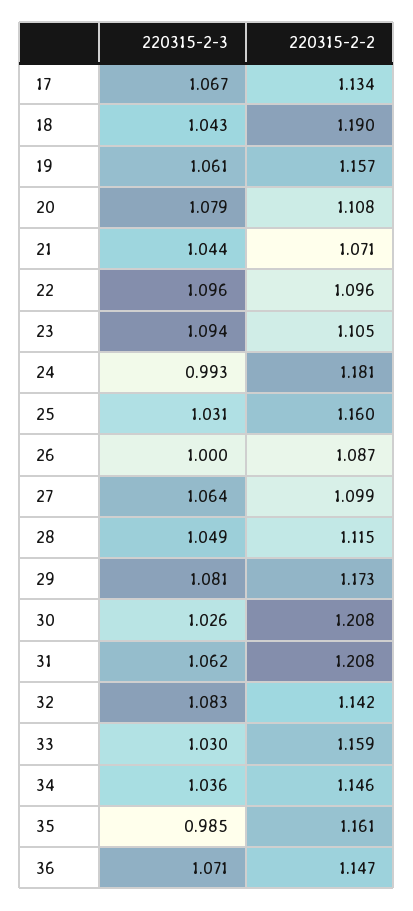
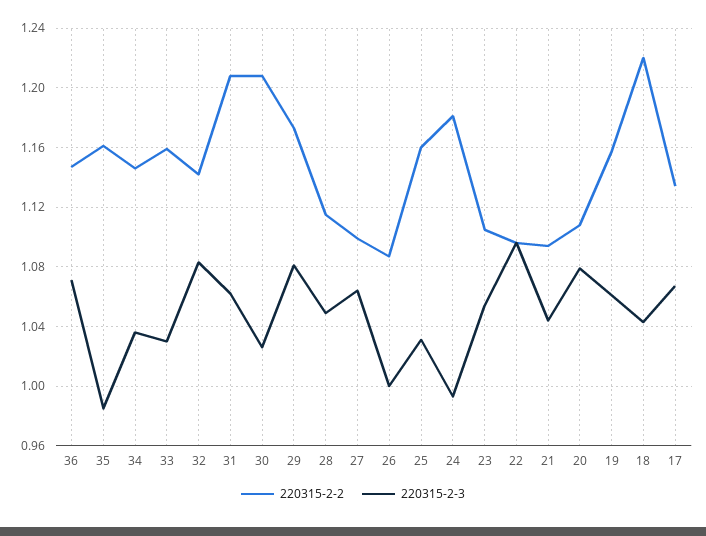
220315-2-2, 18: 1.19 -> 1.22
220315-2-2, 21: 1.071 -> 1.095
220315-2-3, 23: 1.094 -> 1.055

